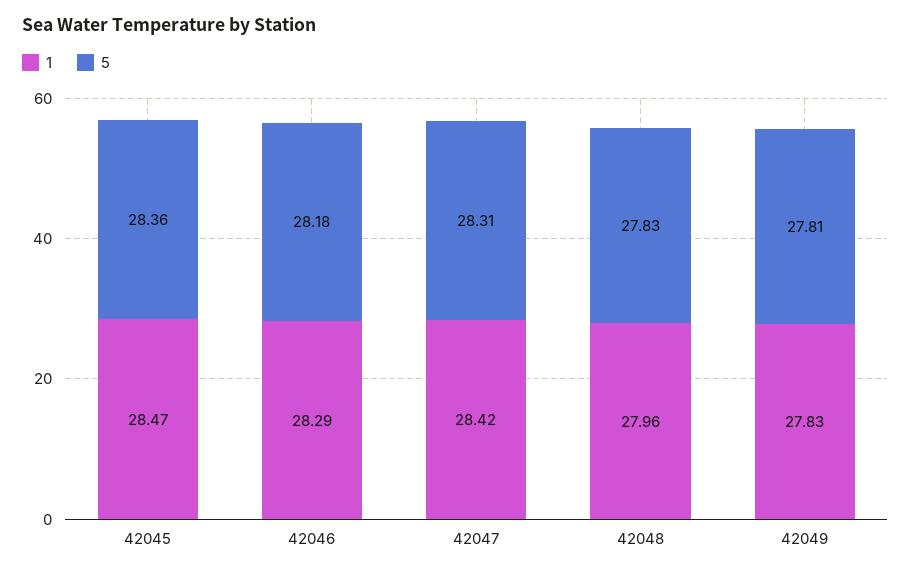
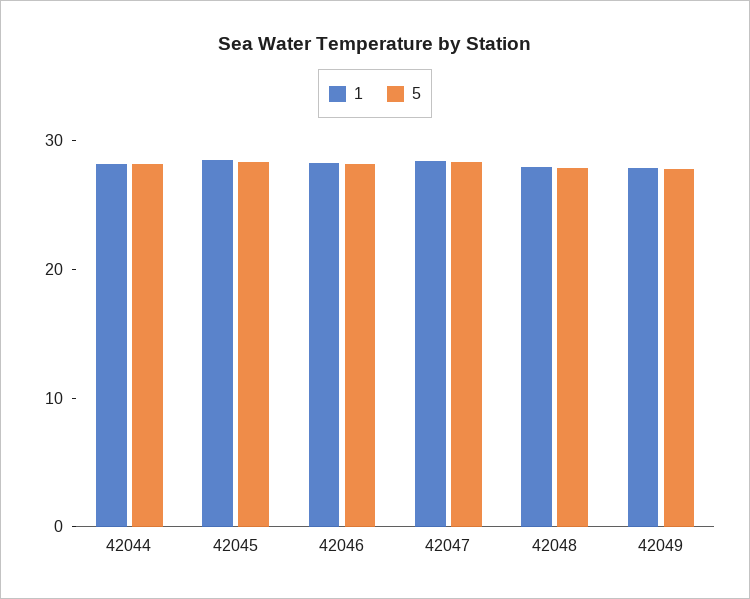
1, 42044: none -> 28
5, 42044: none -> 28

